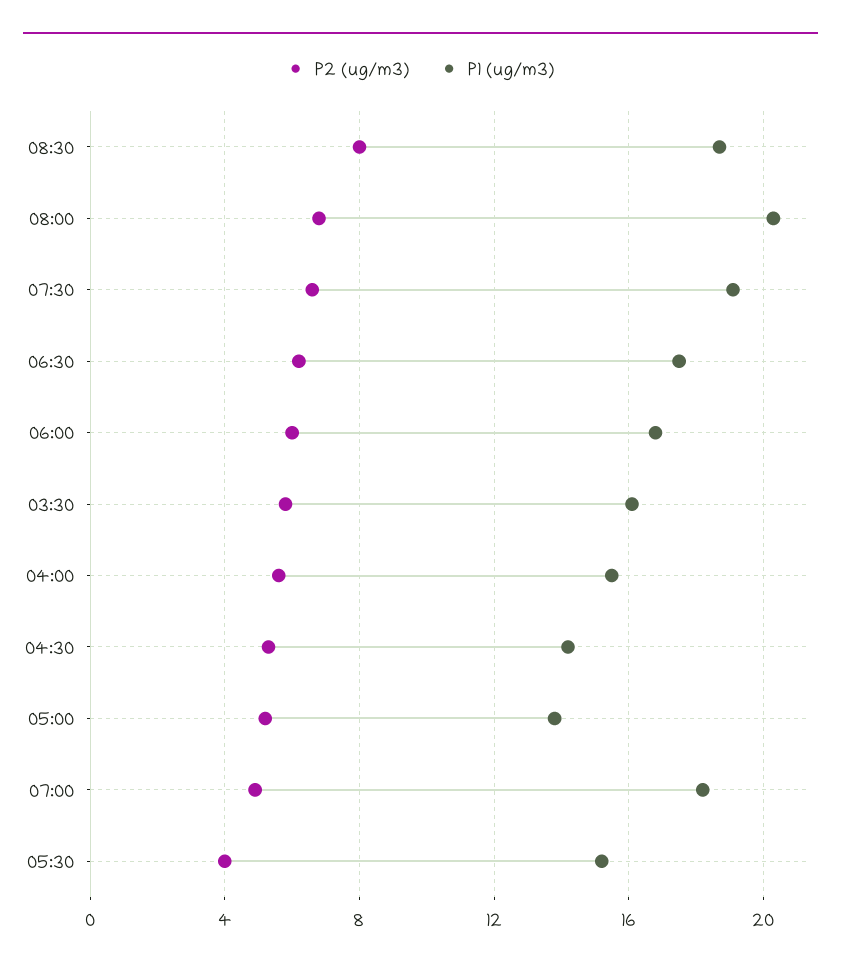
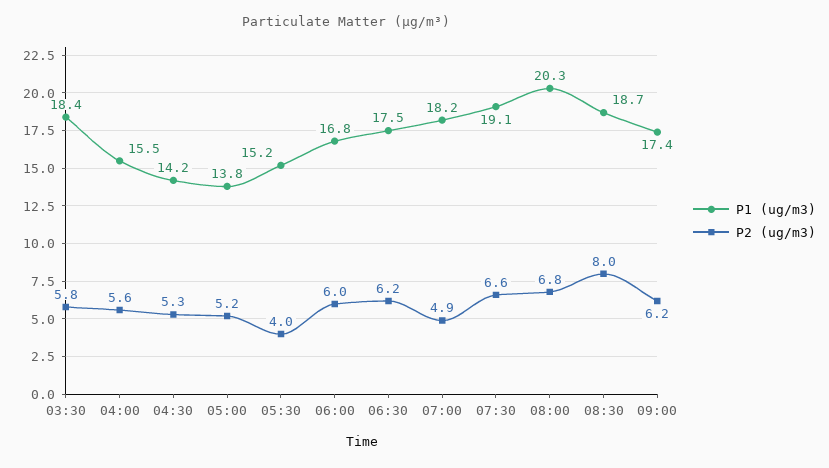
P1 (ug/m3), 03:30: 16 -> 18.4
P1 (ug/m3), 09:00: none -> 17.4
P2 (ug/m3), 09:00: none -> 6.2

